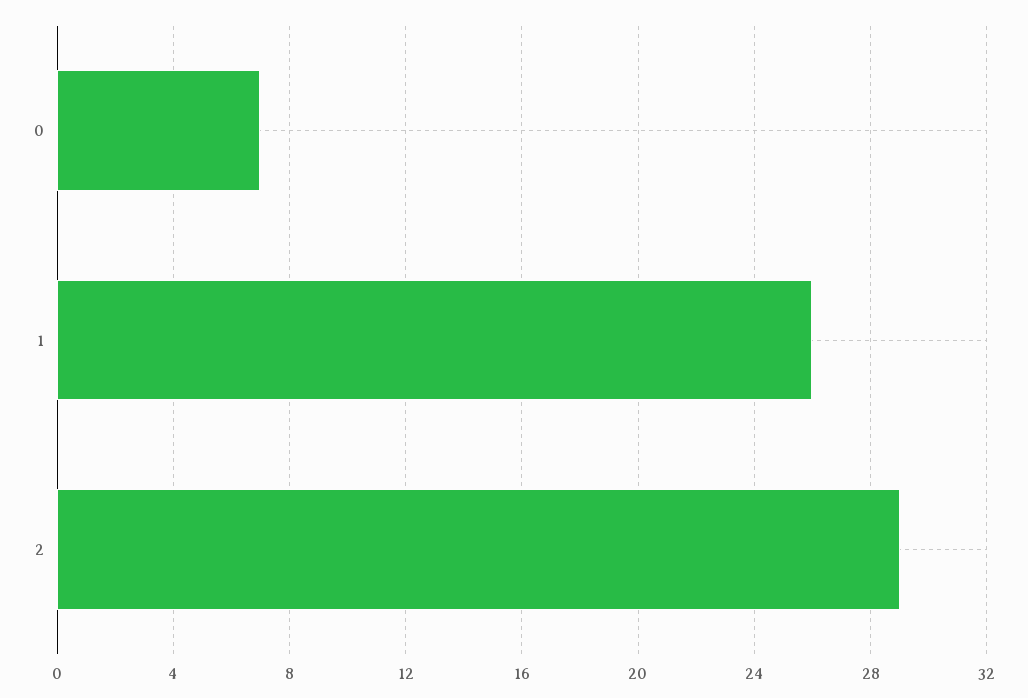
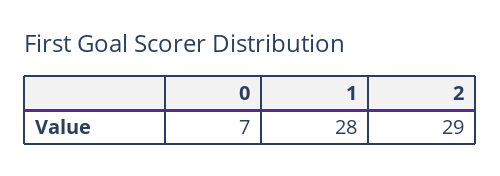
1: 26 -> 28

